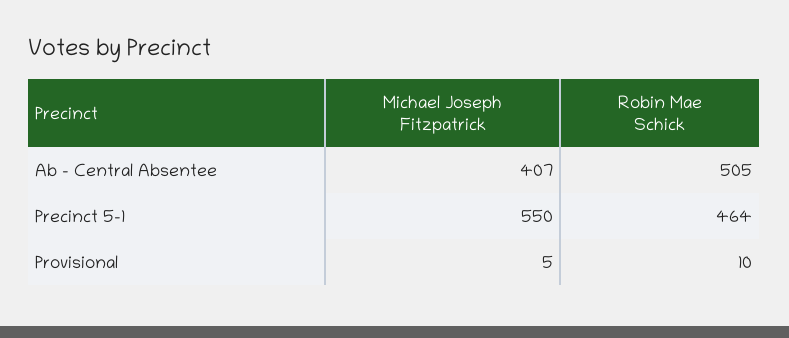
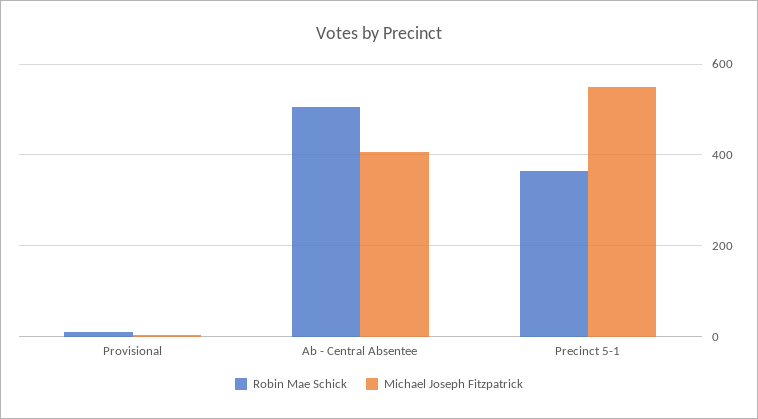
Robin Mae Schick, Precinct 5-1: 464 -> 360

